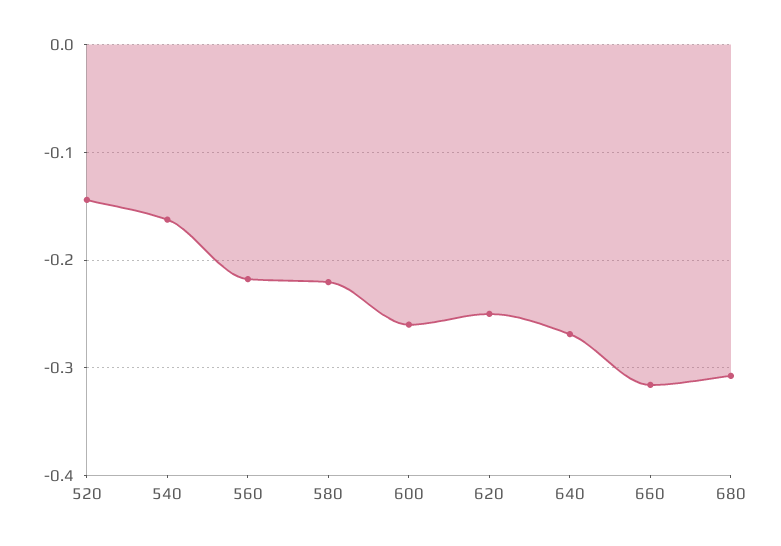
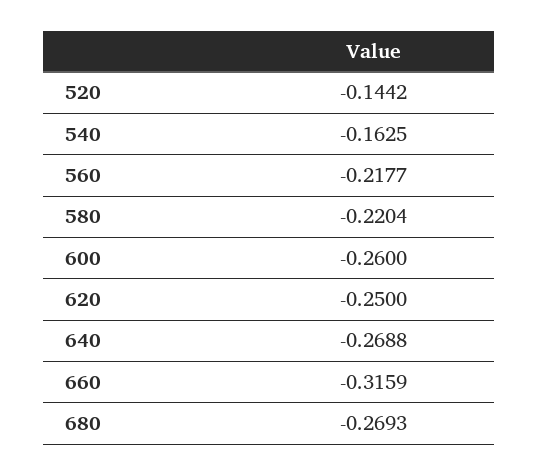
680: -0.31 -> -0.2693

